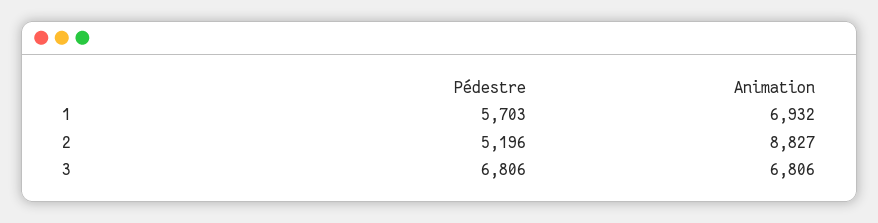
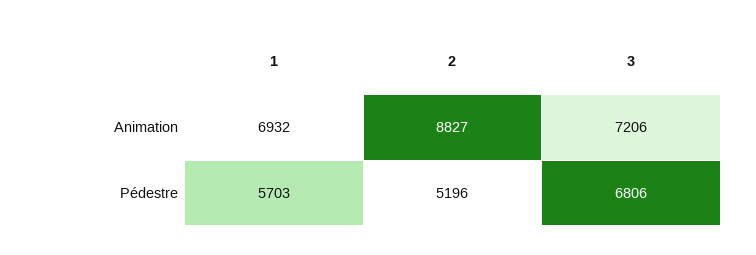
Animation, 3: 6806 -> 7206

